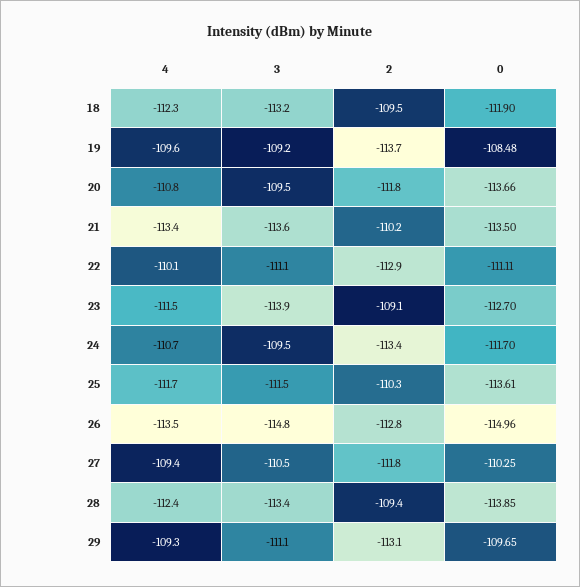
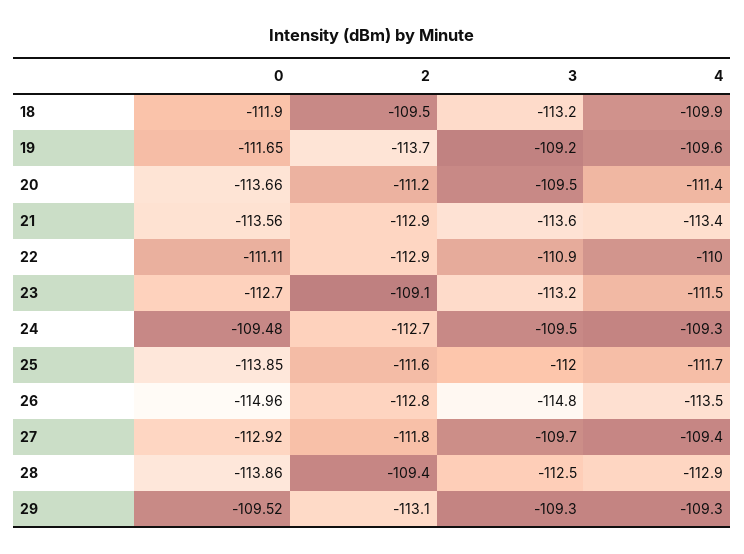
4, 18: -112.3 -> -109.9
0, 19: -108.48 -> -111.65
4, 20: -110.8 -> -111.4
2, 20: -111.8 -> -111.2
2, 21: -110.2 -> -112.9
0, 21: -113.5 -> -113.56
4, 22: -110.1 -> -110
3, 22: -111.1 -> -110.9
3, 23: -113.9 -> -113.2
4, 24: -110.7 -> -109.3
2, 24: -113.4 -> -112.7
0, 24: -111.7 -> -109.48
3, 25: -111.5 -> -112
2, 25: -110.3 -> -111.6
0, 25: -113.61 -> -113.85
3, 27: -110.5 -> -109.7
0, 27: -110.25 -> -112.92
4, 28: -112.4 -> -112.9
3, 28: -113.4 -> -112.5
0, 28: -113.85 -> -113.86
3, 29: -111.1 -> -109.3
0, 29: -109.65 -> -109.52

